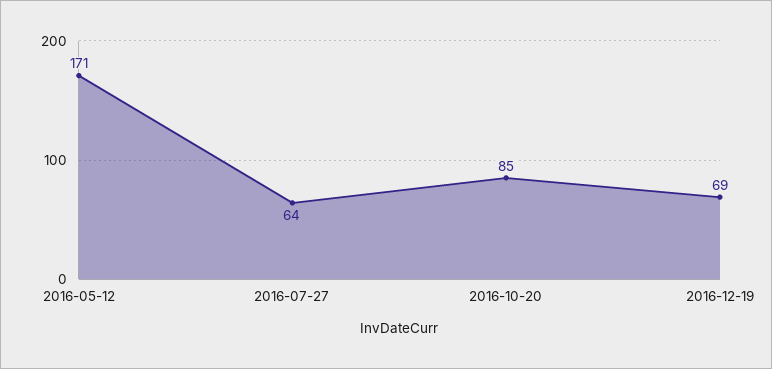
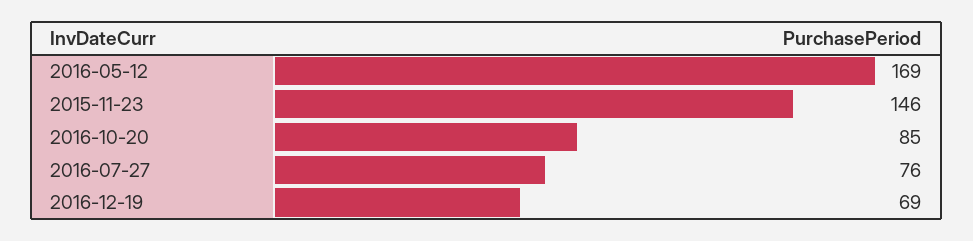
2016-05-12: 171 -> 169
2016-07-27: 64 -> 76
2015-11-23: none -> 146

